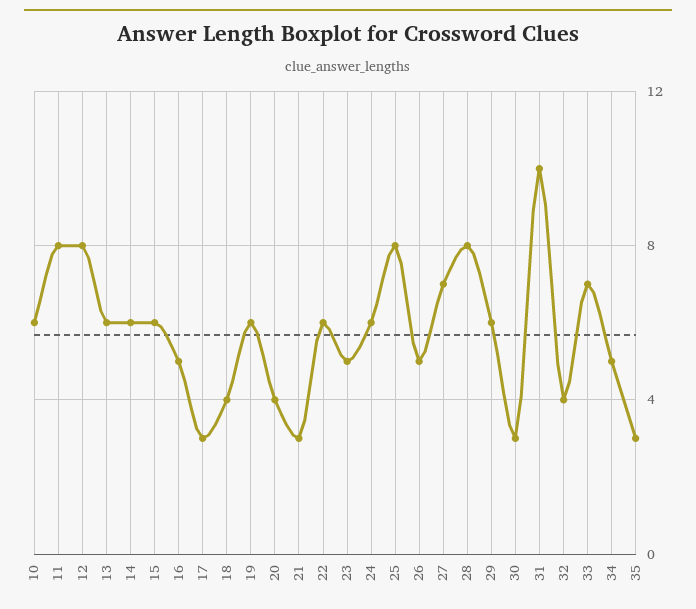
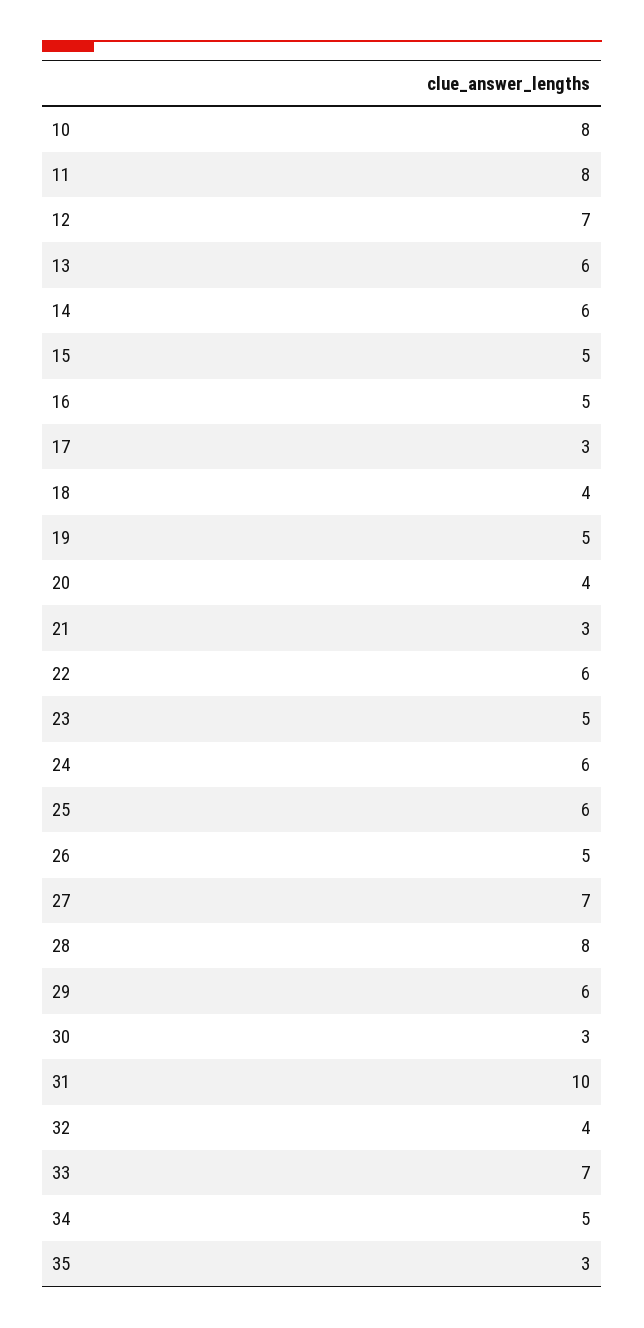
10: 6 -> 8
12: 8 -> 7
15: 6 -> 5
19: 6 -> 5
25: 8 -> 6

